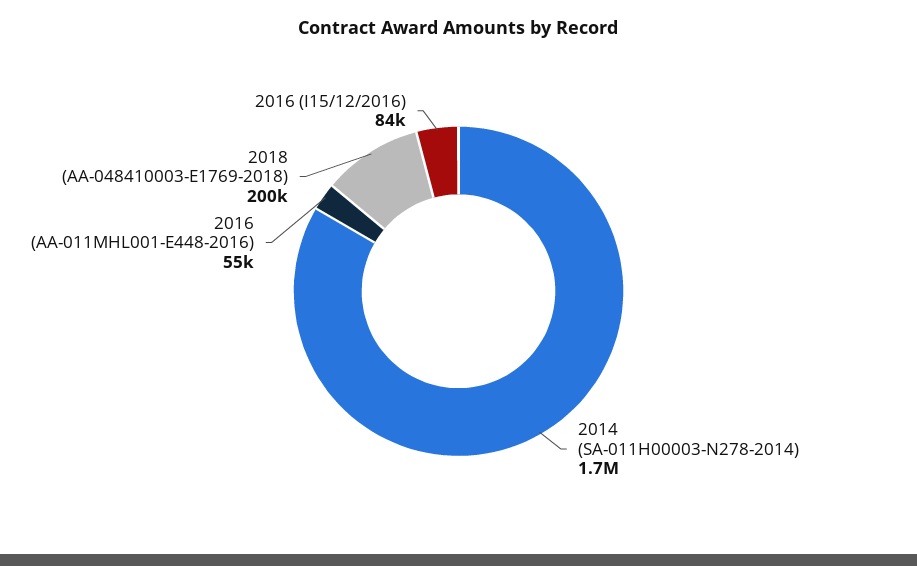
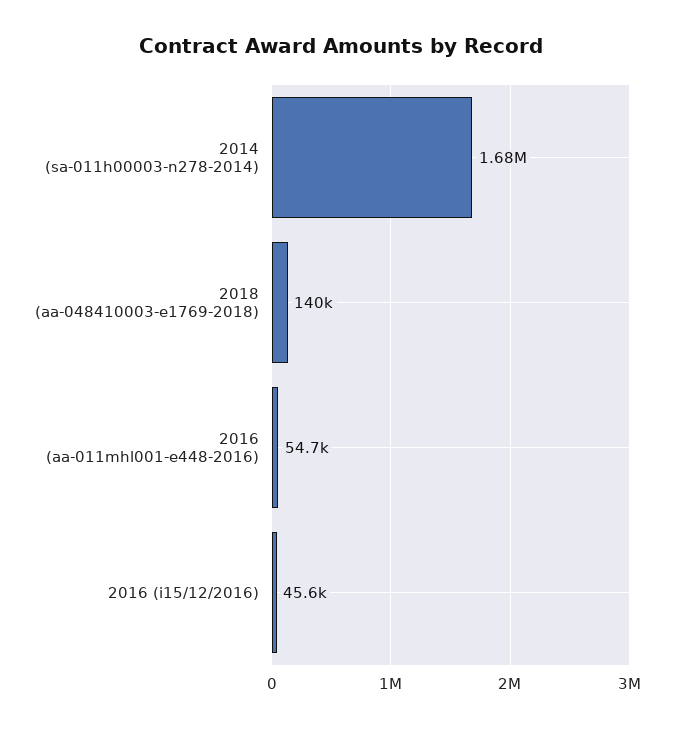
2018 (AA-048410003-E1769-2018): 200000 -> 140000
2016 (I15/12/2016): 84000 -> 45600

